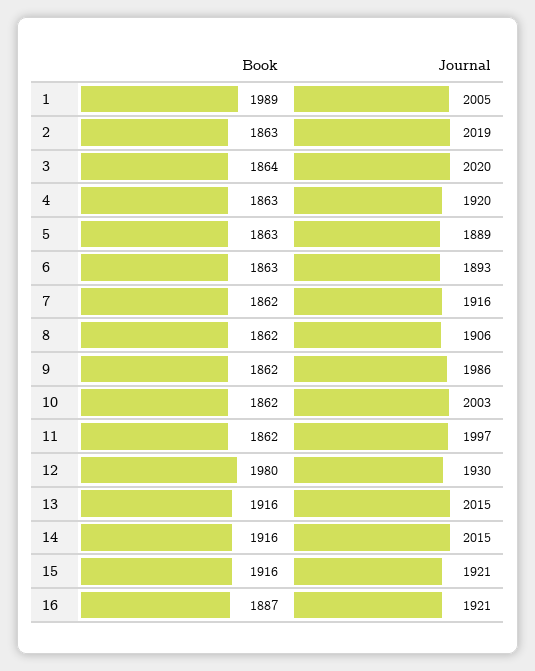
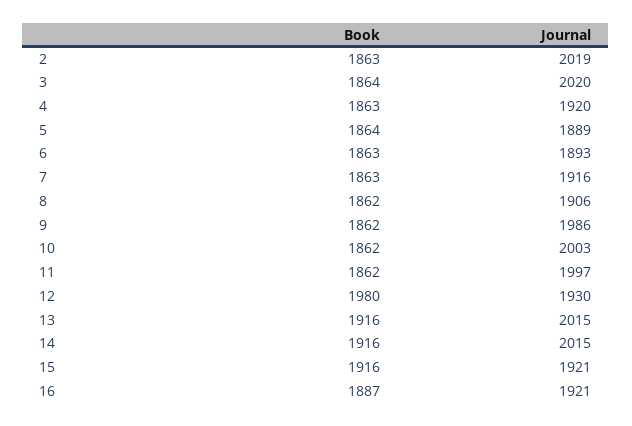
Book, 1: 1989 -> none
Journal, 1: 2005 -> none
Book, 5: 1863 -> 1864
Book, 7: 1862 -> 1863

